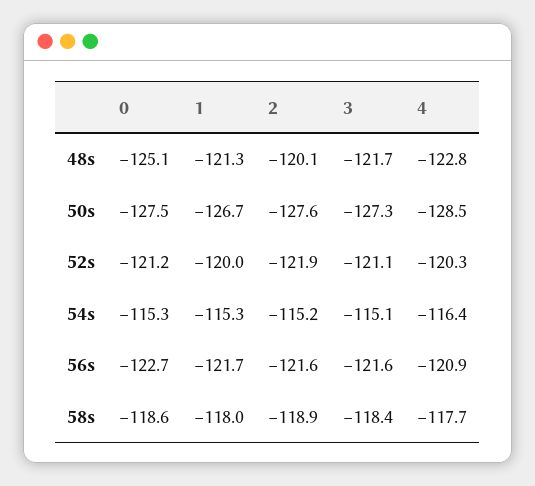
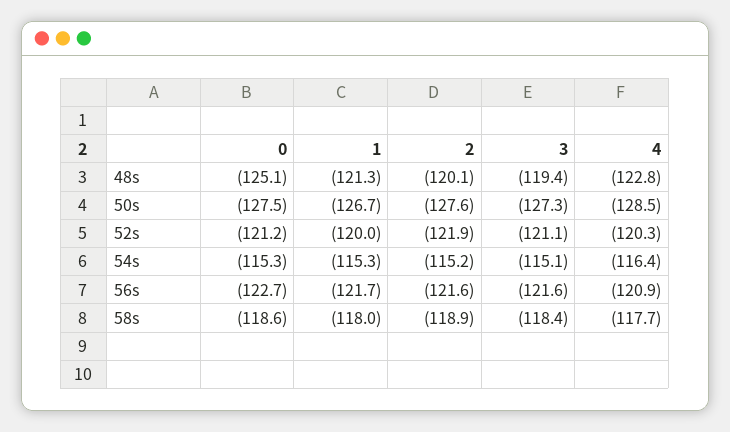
3, 48s: -121.7 -> -119.4

